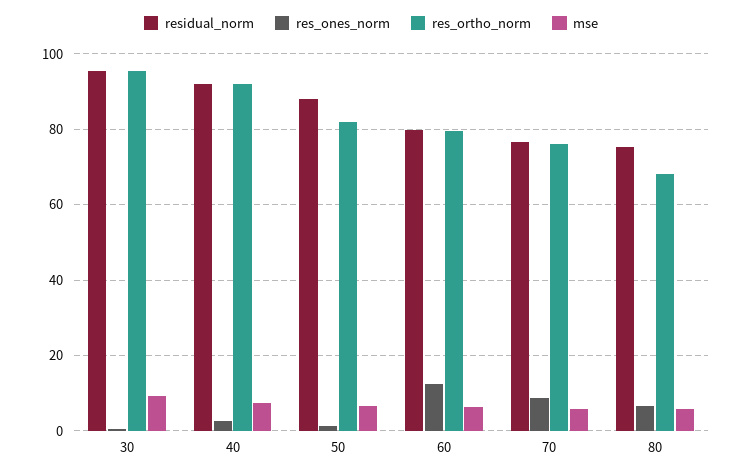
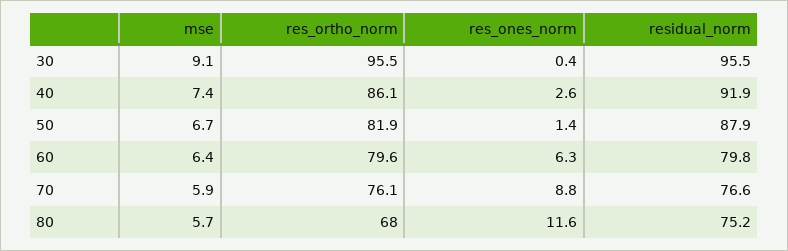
res_ortho_norm, 40: 92 -> 86.1
res_ones_norm, 60: 12 -> 6.3
res_ones_norm, 80: 6 -> 11.6

